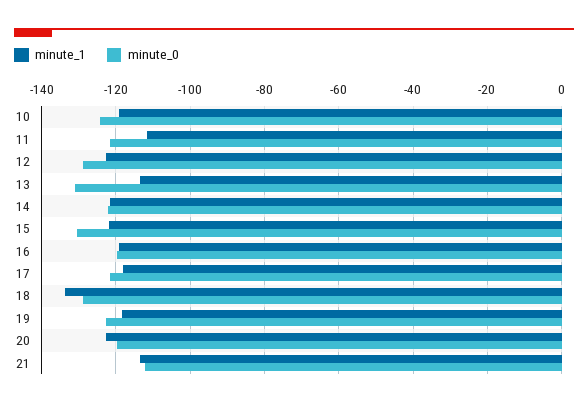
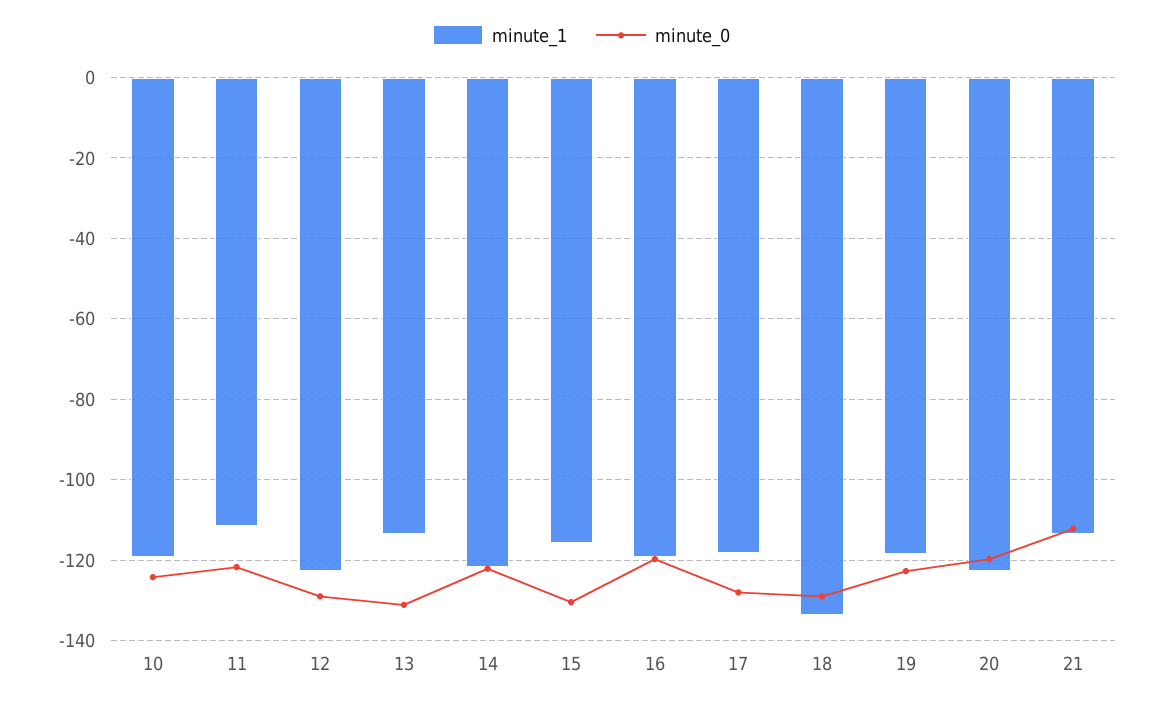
minute_1, 15: -122 -> -116
minute_0, 17: -122 -> -128

